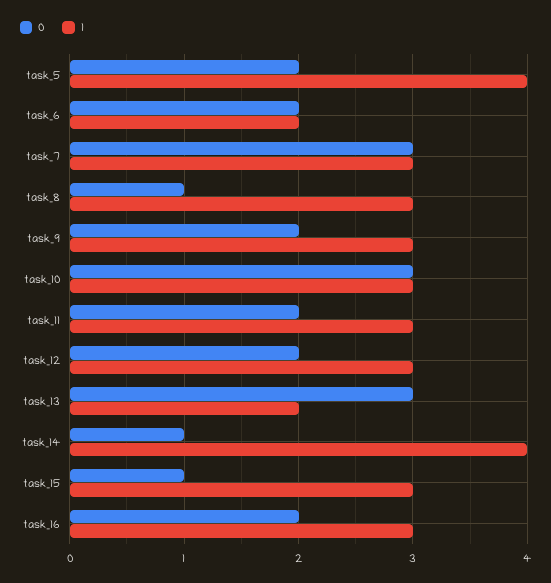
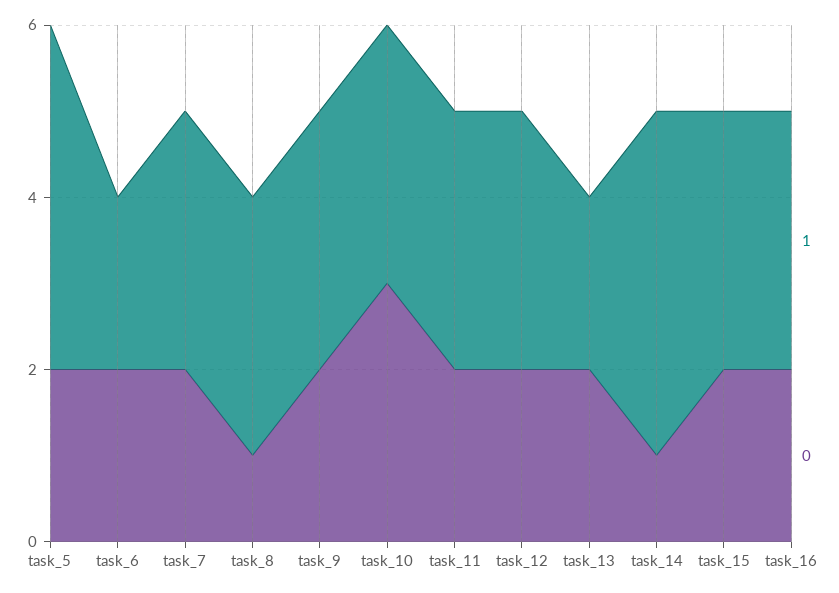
0, task_7: 3 -> 2
0, task_13: 3 -> 2
0, task_15: 1 -> 2

